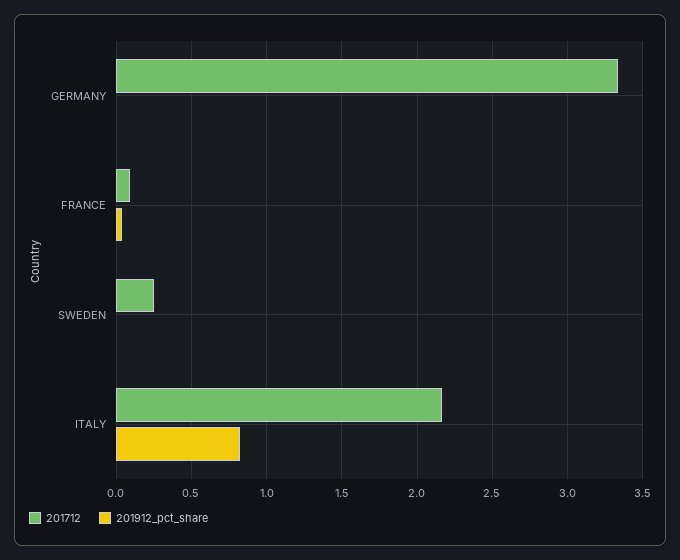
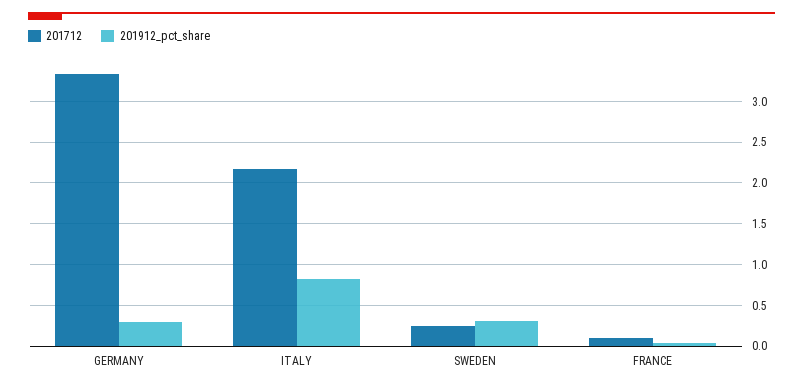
201912_pct_share, GERMANY: 0 -> 0.3
201912_pct_share, SWEDEN: 0 -> 0.3

